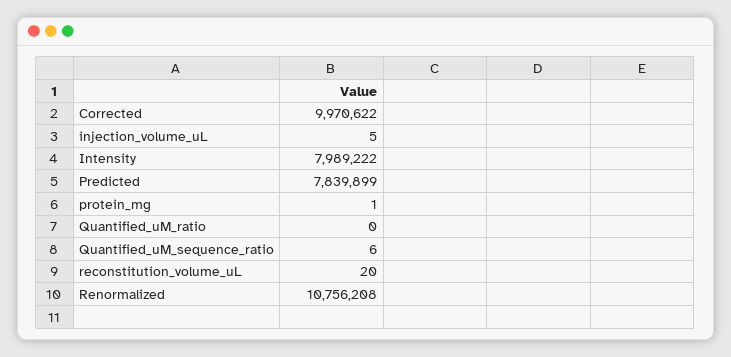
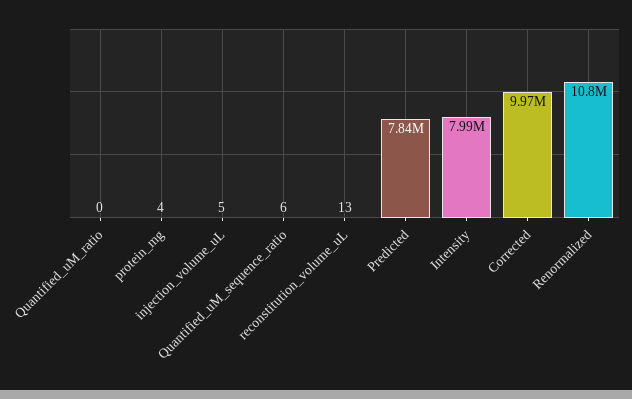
protein_mg: 1 -> 4
reconstitution_volume_uL: 20 -> 13

